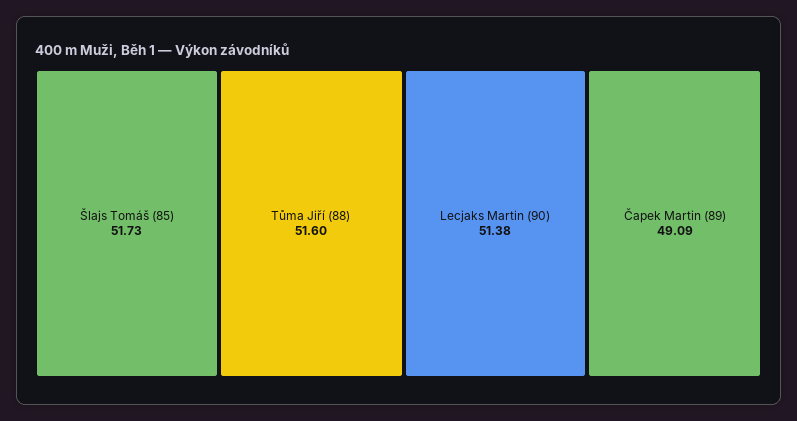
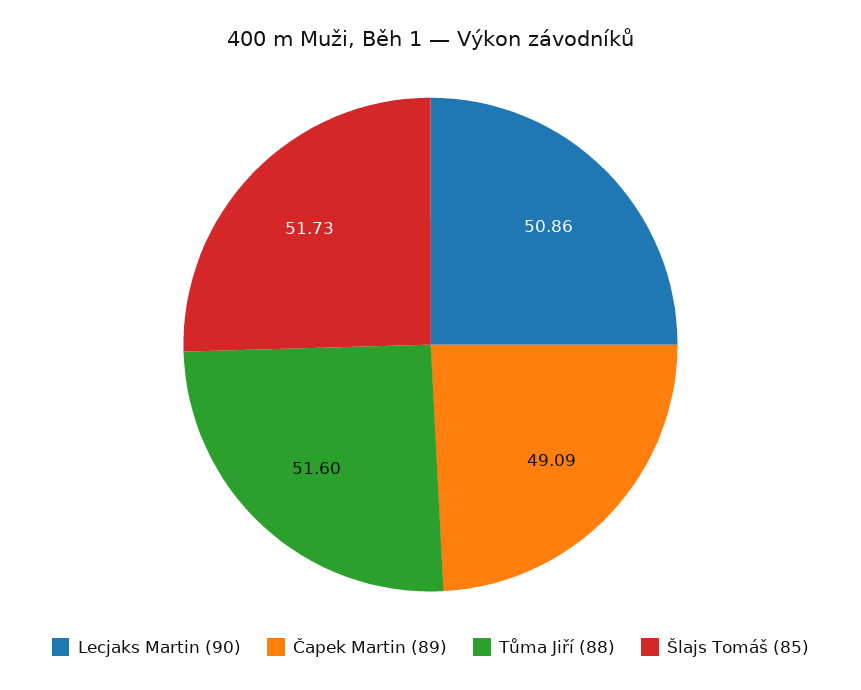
Lecjaks Martin (90): 51.38 -> 50.86

